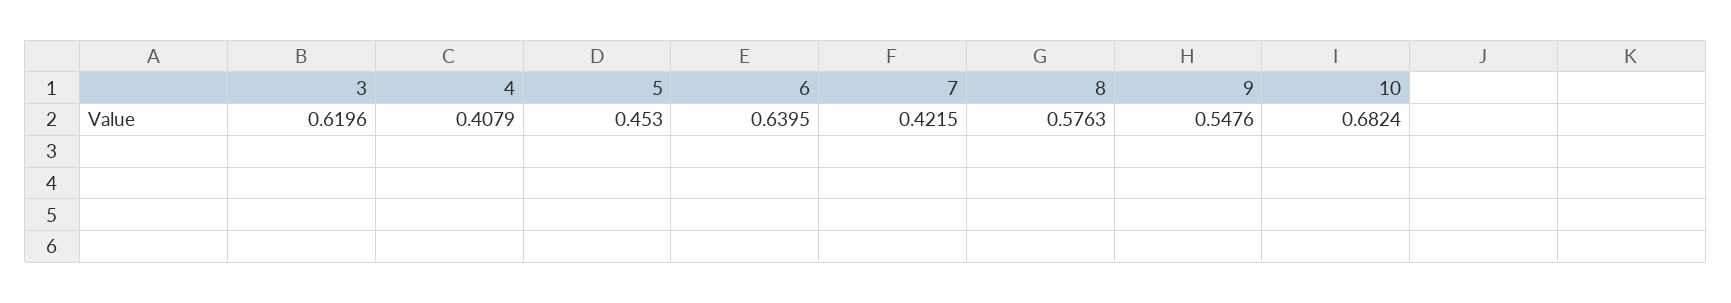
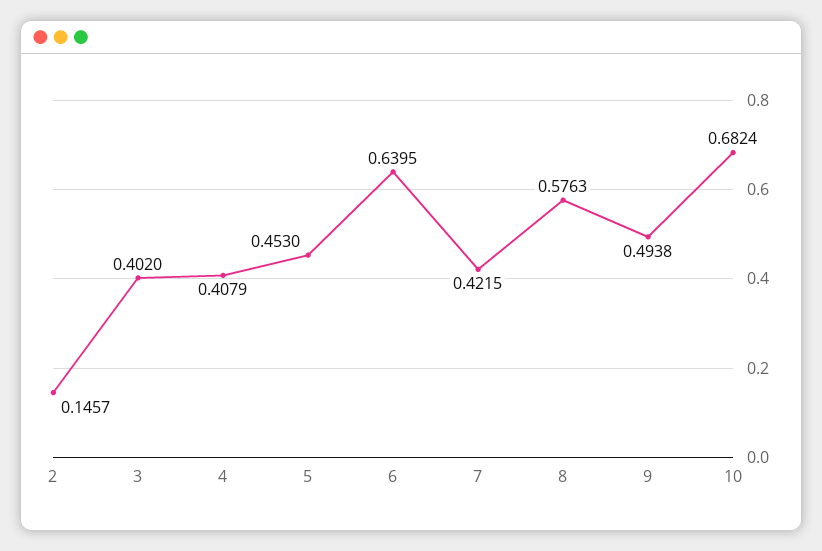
3: 0.6196 -> 0.402
9: 0.5476 -> 0.4938
2: none -> 0.1457

